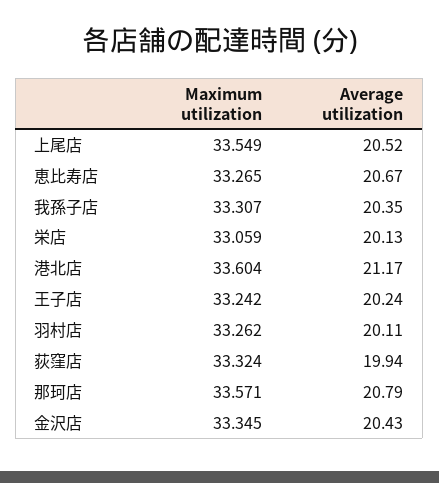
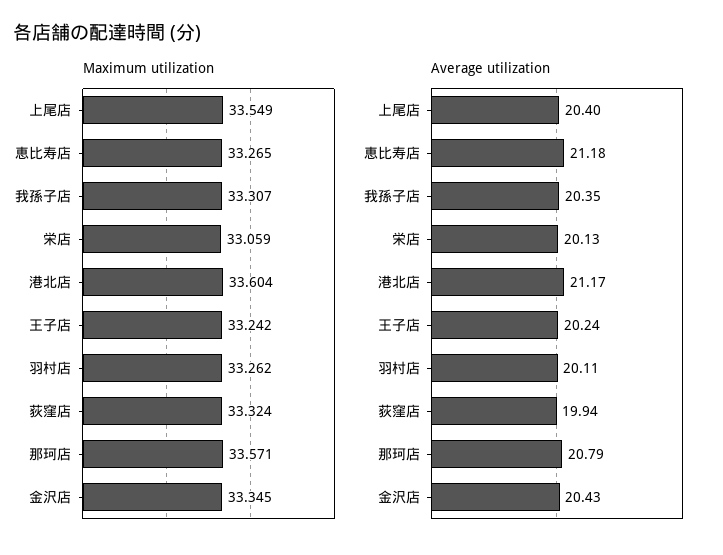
Average utilization, 上尾店: 20.52 -> 20.4
Average utilization, 恵比寿店: 20.67 -> 21.18

